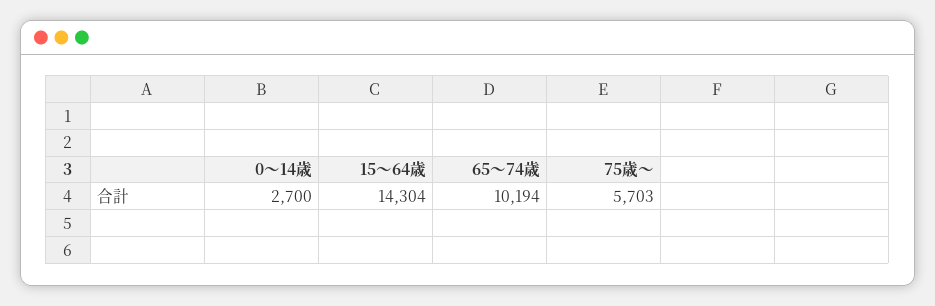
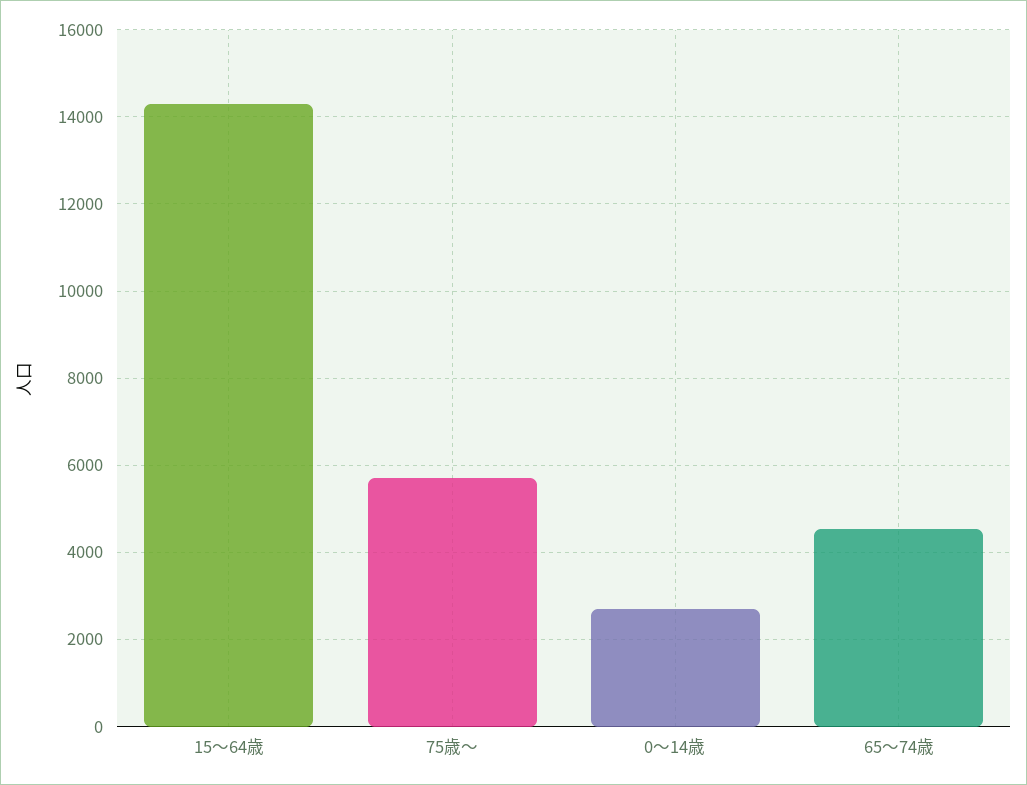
65～74歳: 10194 -> 4600

